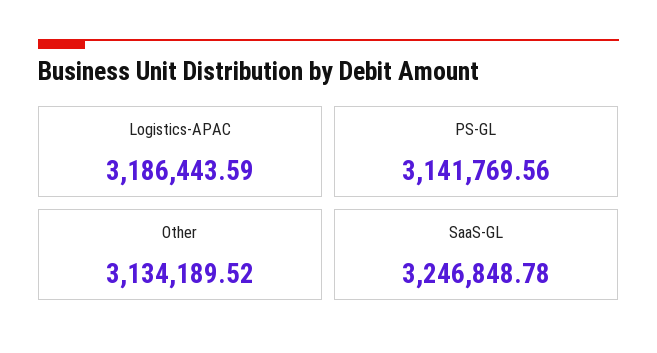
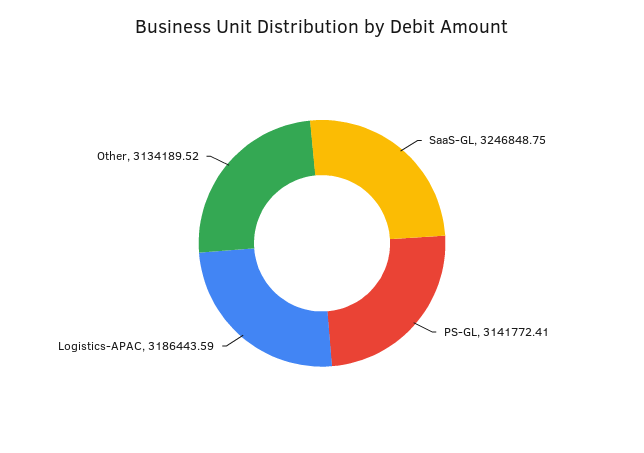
PS-GL: 3141769.56 -> 3141772.41
SaaS-GL: 3246848.78 -> 3246848.75

